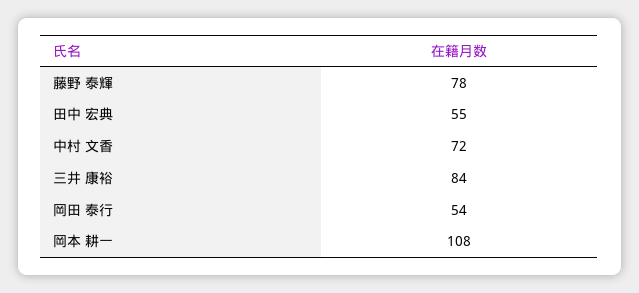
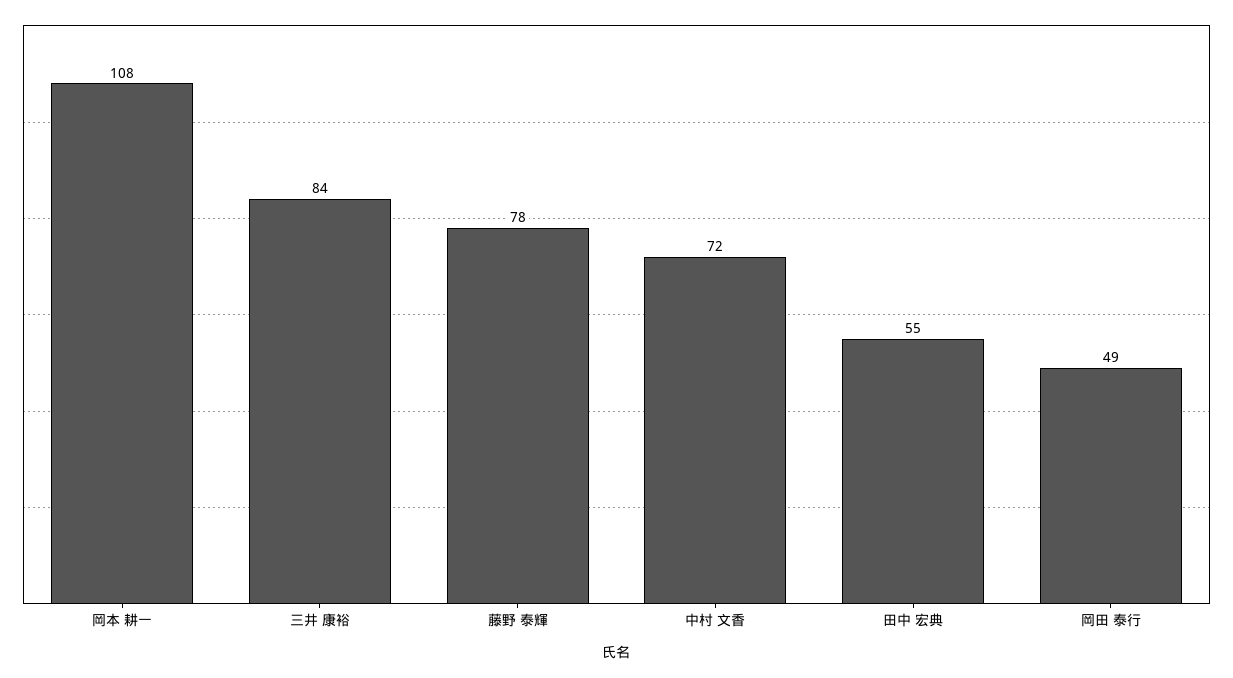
岡田 泰行: 54 -> 49

